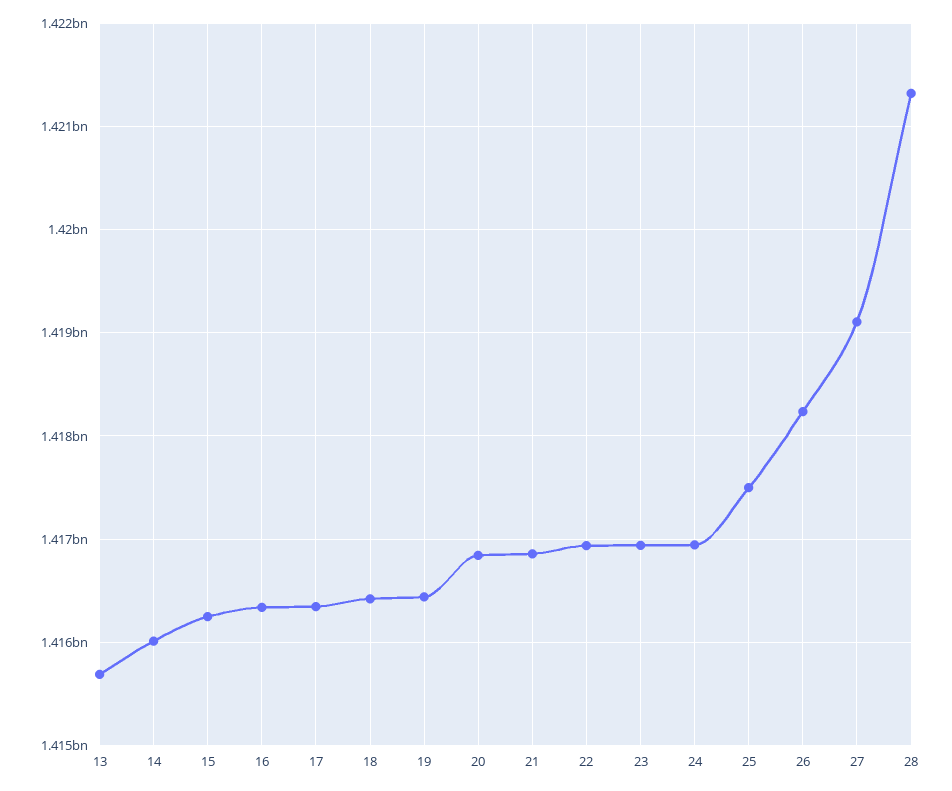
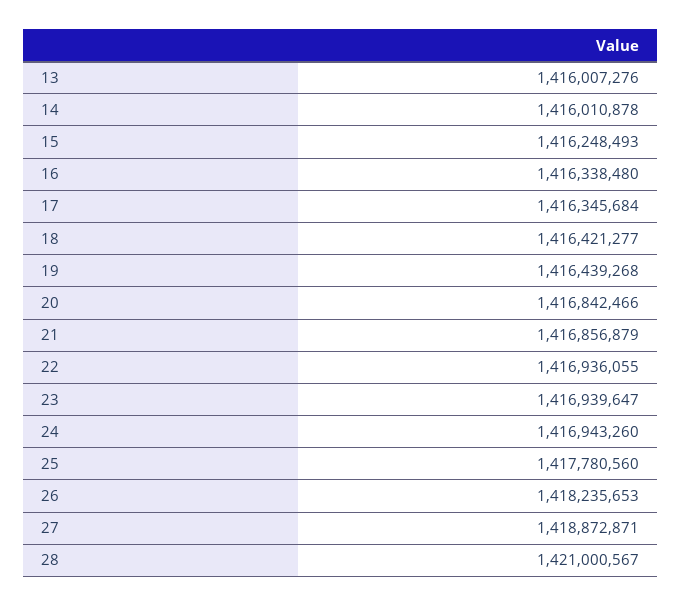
13: 1415700000 -> 1416007276
25: 1417500000 -> 1417780560
27: 1419100000 -> 1418872871
28: 1421300000 -> 1421000567

